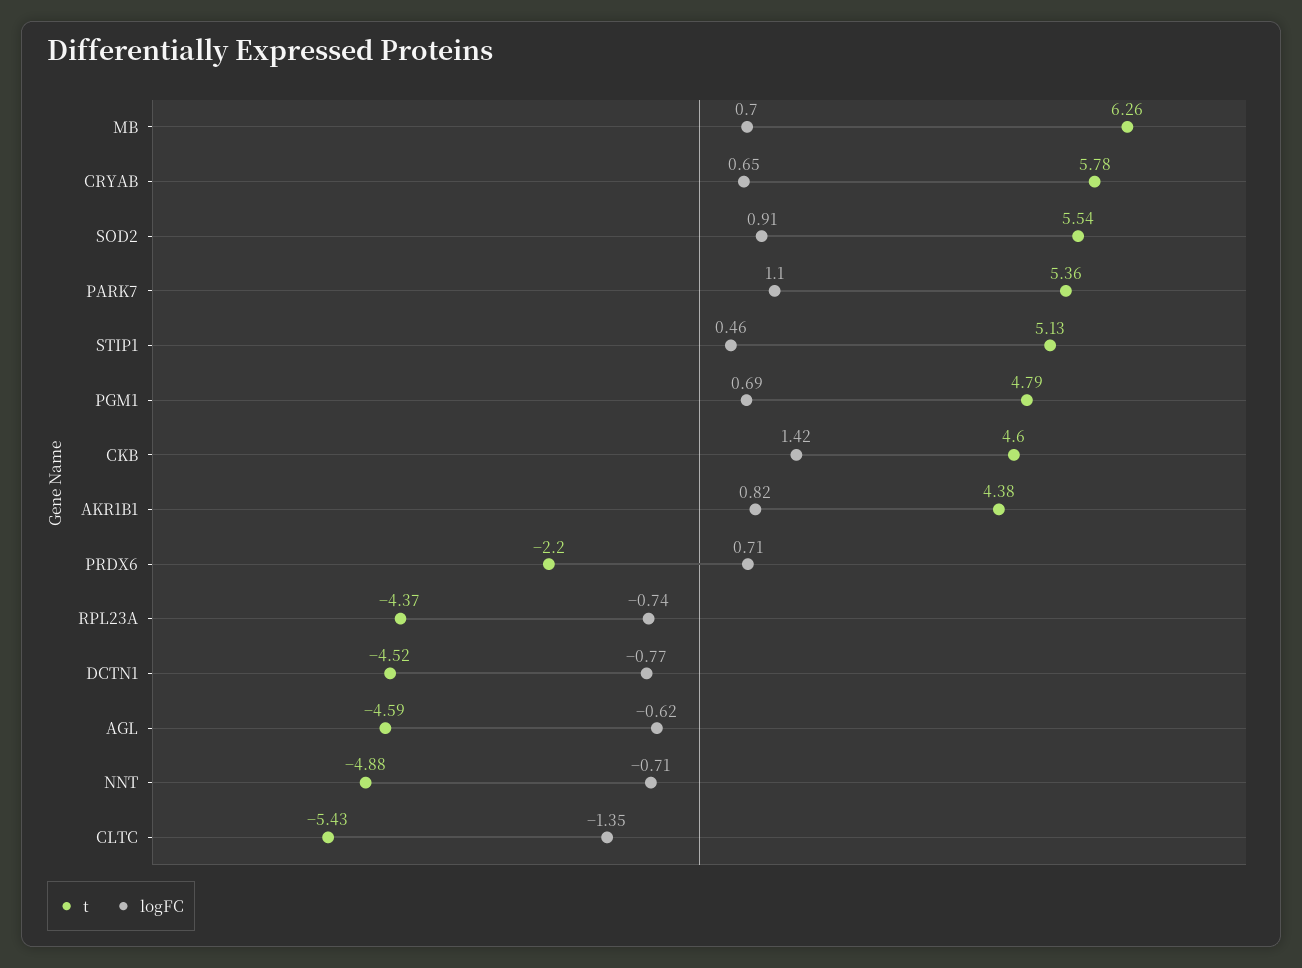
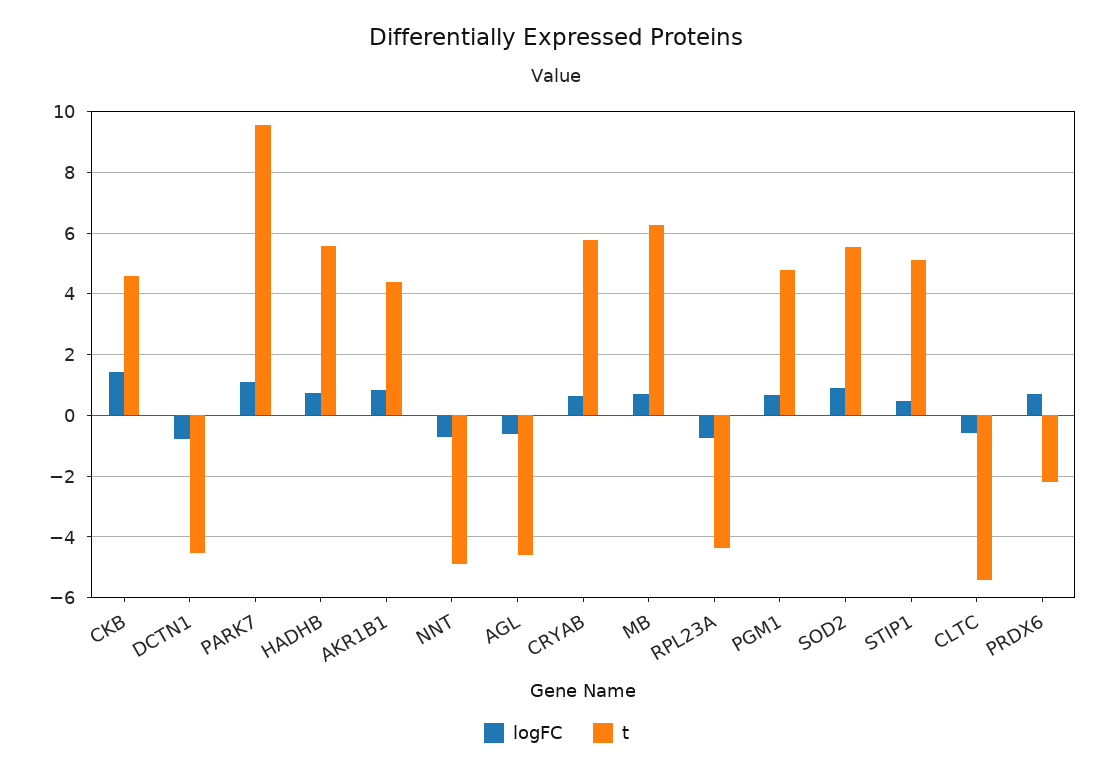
t, PARK7: 5.36 -> 9.6
logFC, CLTC: -1.35 -> -0.6
logFC, HADHB: none -> 0.8
t, HADHB: none -> 5.6

